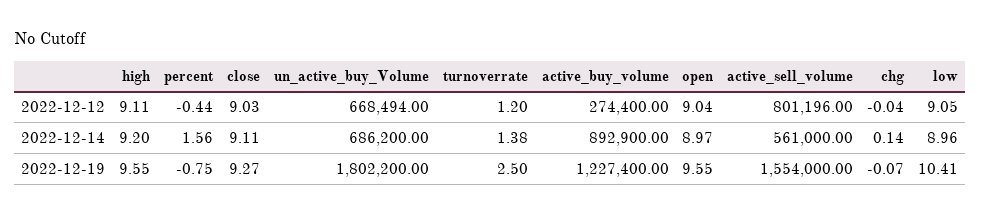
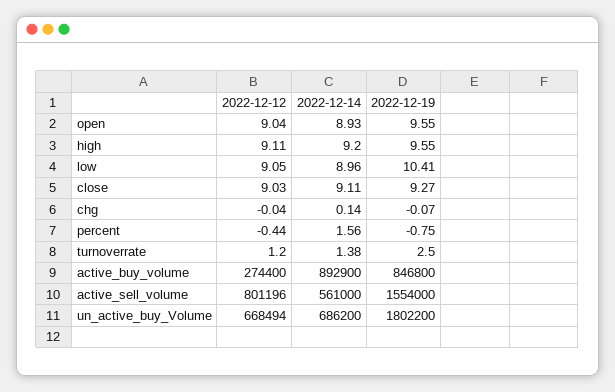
open, 2022-12-14: 8.97 -> 8.93
active_buy_volume, 2022-12-19: 1227400 -> 846800

